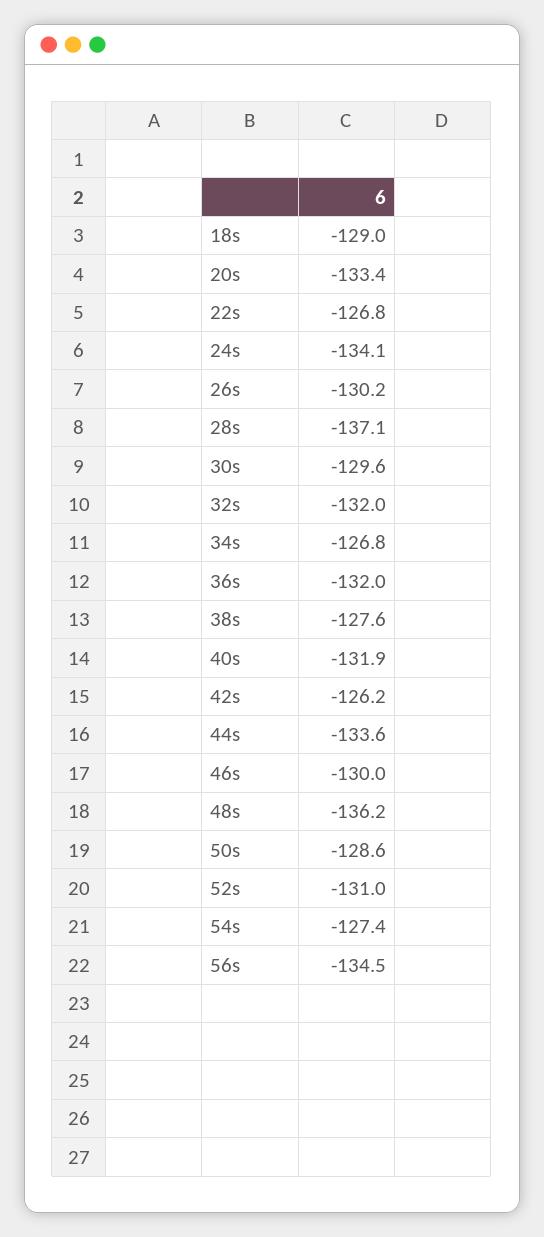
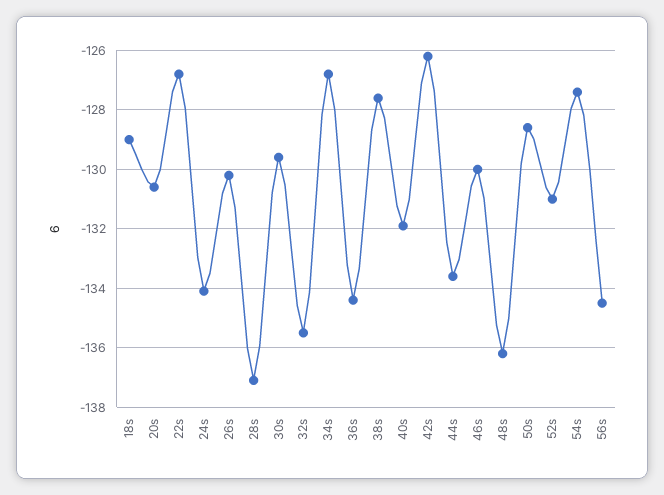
20s: -133.4 -> -130.5
32s: -132 -> -135.5
36s: -132 -> -134.5

